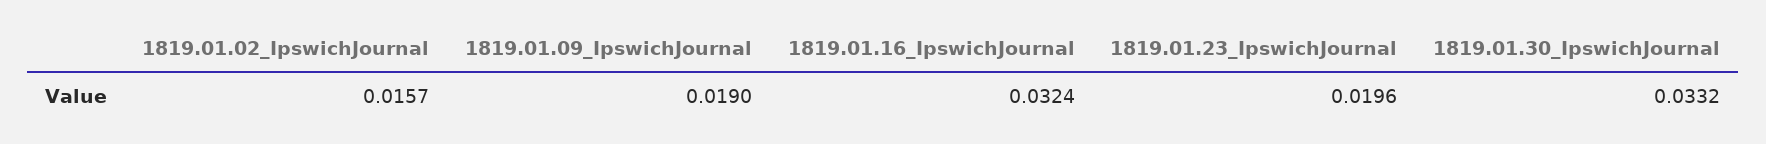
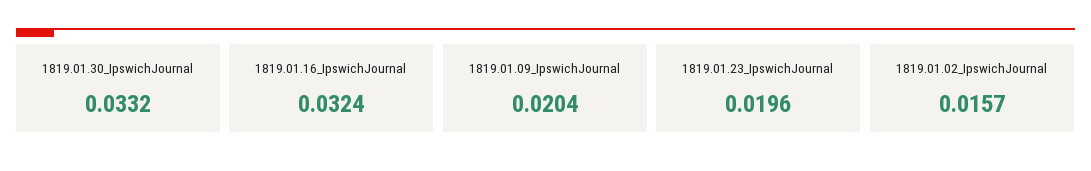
1819.01.09_IpswichJournal: 0.019 -> 0.0204

